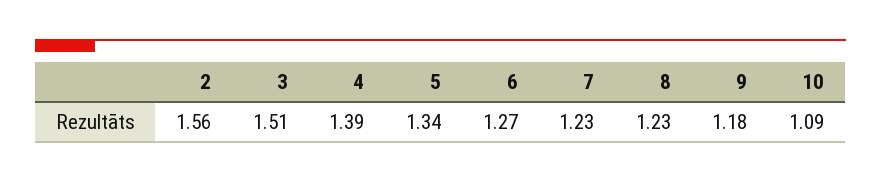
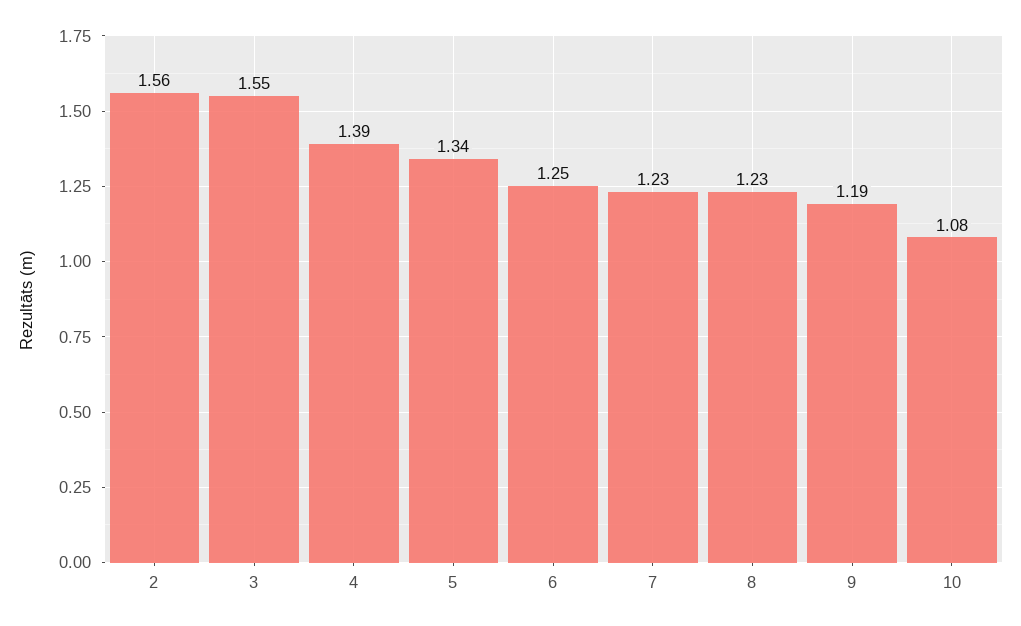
3: 1.51 -> 1.55
6: 1.27 -> 1.25
9: 1.18 -> 1.19
10: 1.09 -> 1.08

